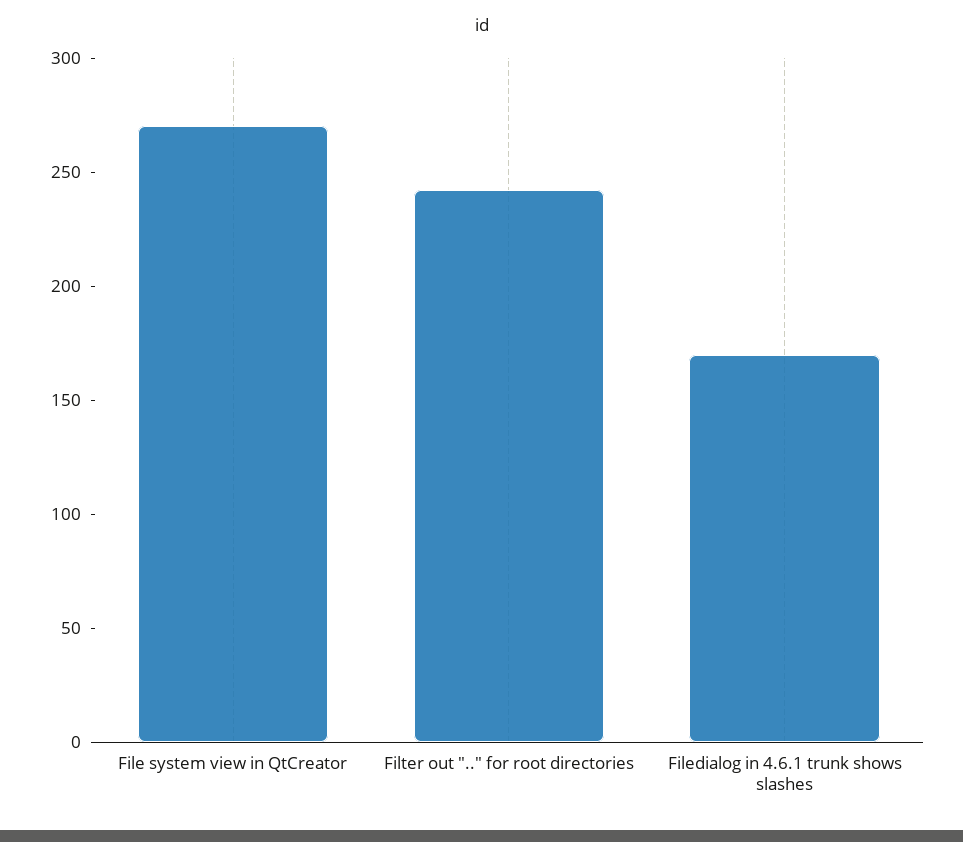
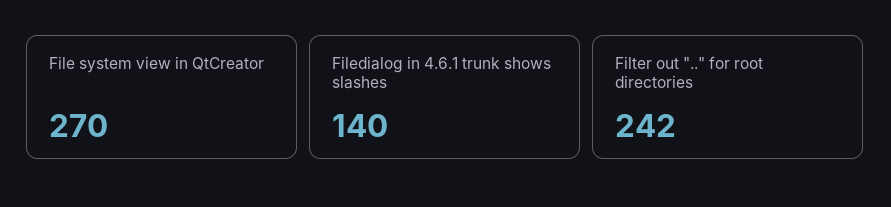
Filedialog in 4.6.1 trunk shows slashes: 170 -> 140

